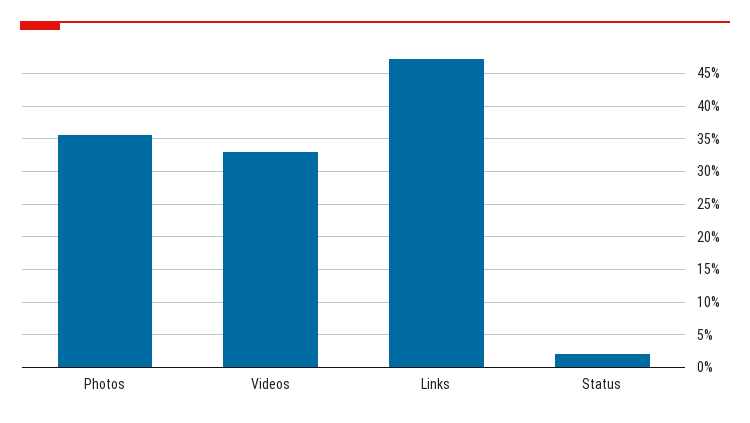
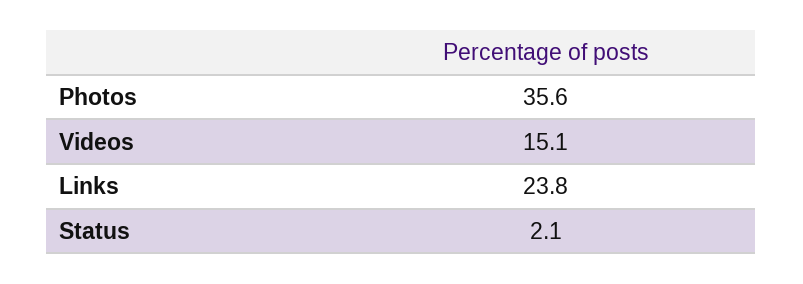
Videos: 33 -> 15.1
Links: 47 -> 23.8

